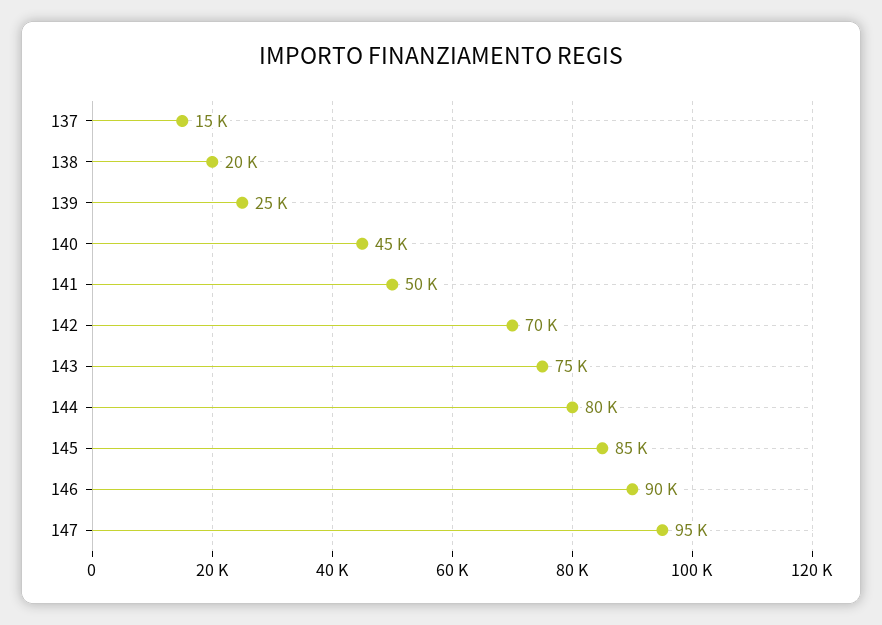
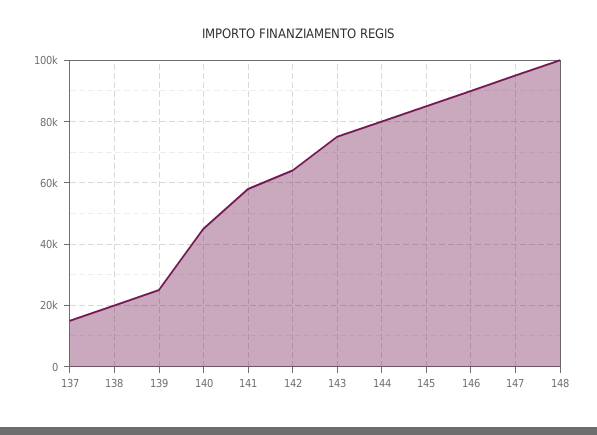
141: 50000 -> 58000
142: 70000 -> 64000
148: none -> 100000

